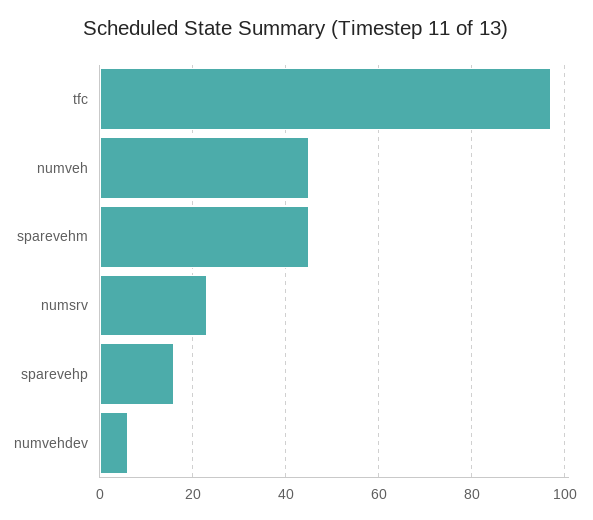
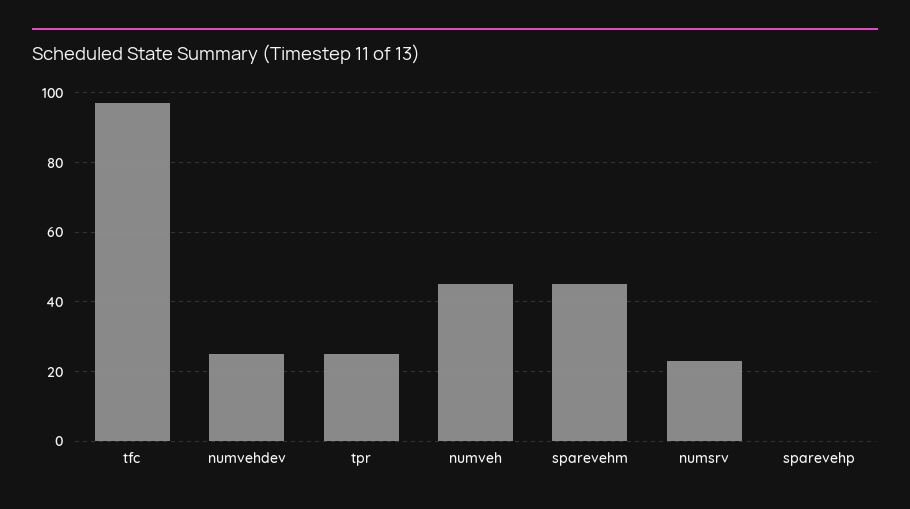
sparevehp: 15 -> 0
numvehdev: 5 -> 25
tpr: none -> 25

